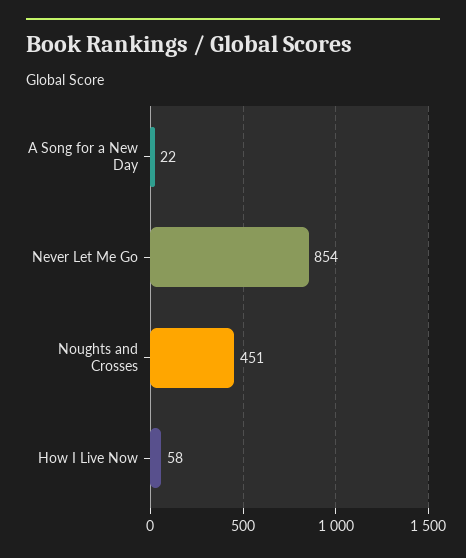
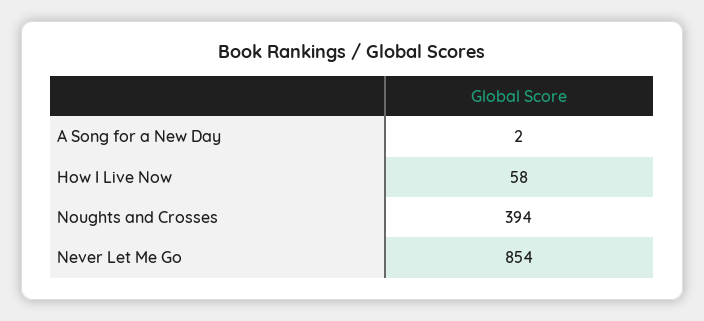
A Song for a New Day: 22 -> 2
Noughts and Crosses: 451 -> 394

